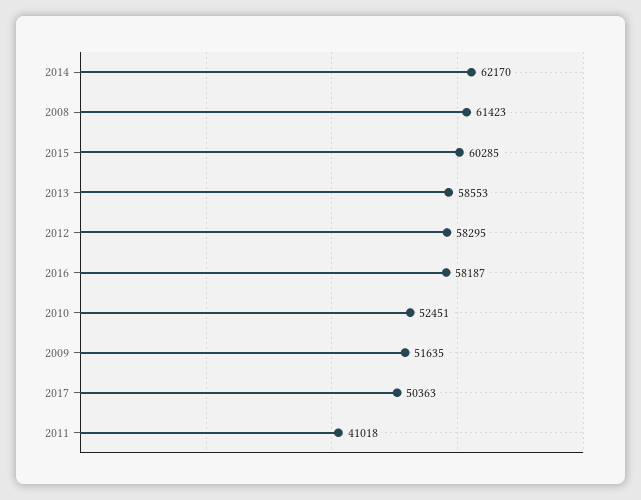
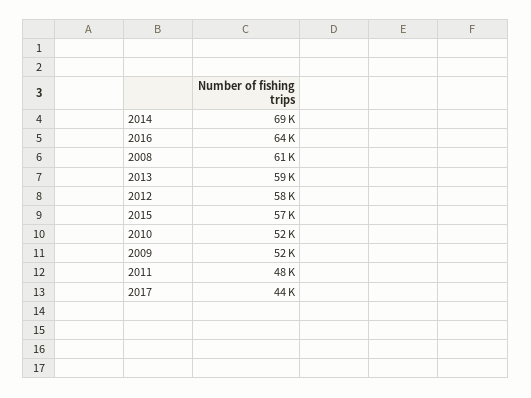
2014: 62170 -> 69000
2015: 60285 -> 57000
2016: 58187 -> 64000
2017: 50363 -> 44000
2011: 41018 -> 48000

